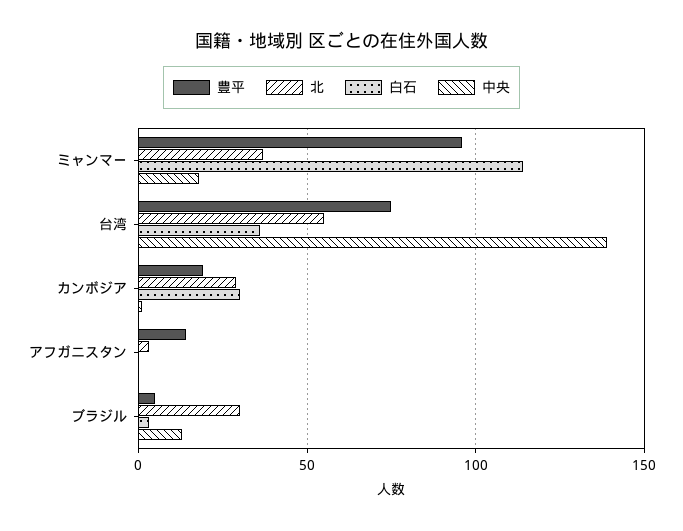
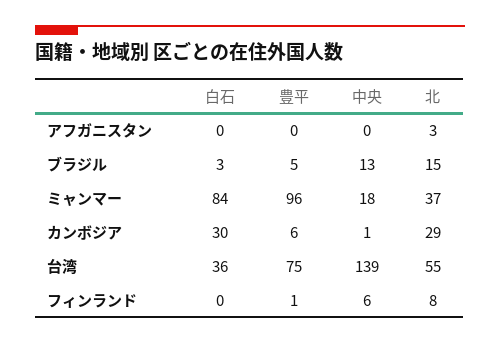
白石, ミャンマー: 115 -> 84
豊平, カンボジア: 20 -> 6
豊平, アフガニスタン: 15 -> 0
北, ブラジル: 30 -> 15
白石, フィンランド: none -> 0
豊平, フィンランド: none -> 1
中央, フィンランド: none -> 6
北, フィンランド: none -> 8

